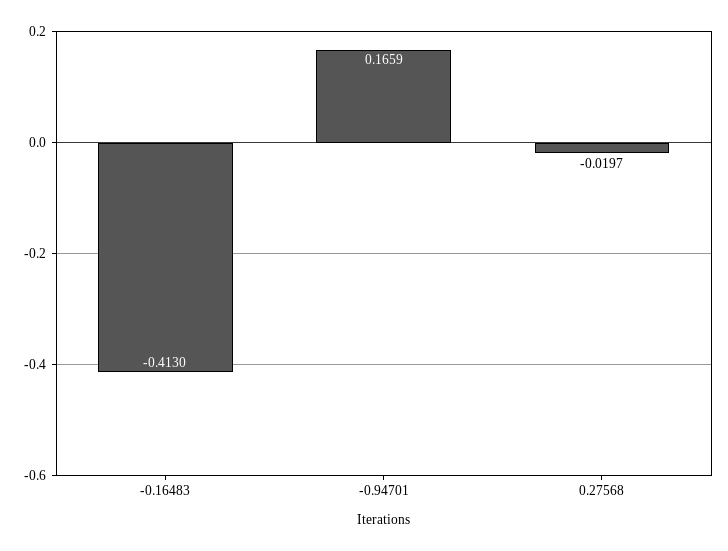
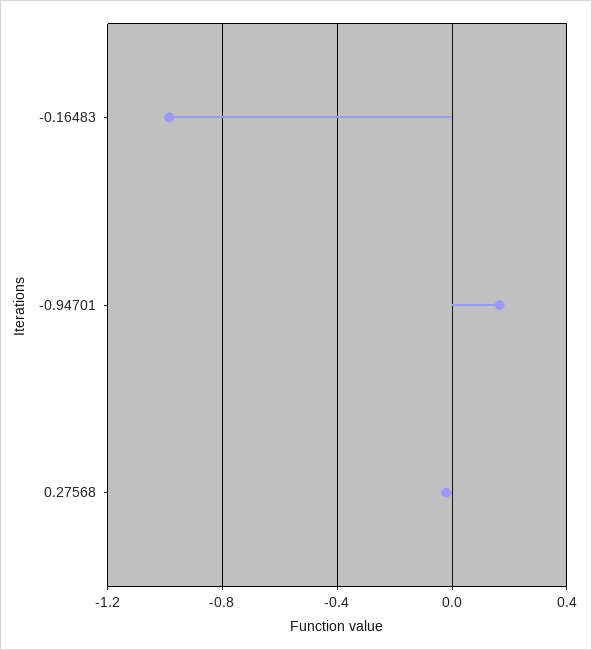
-0.16483: -0.413 -> -1

